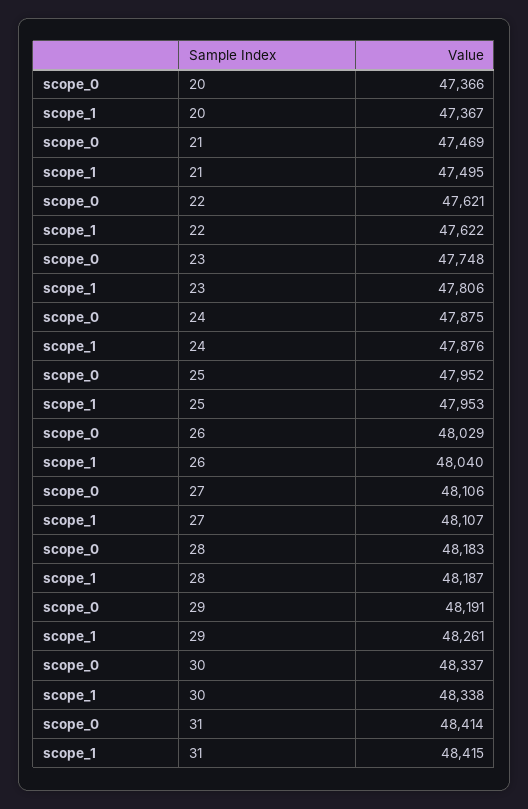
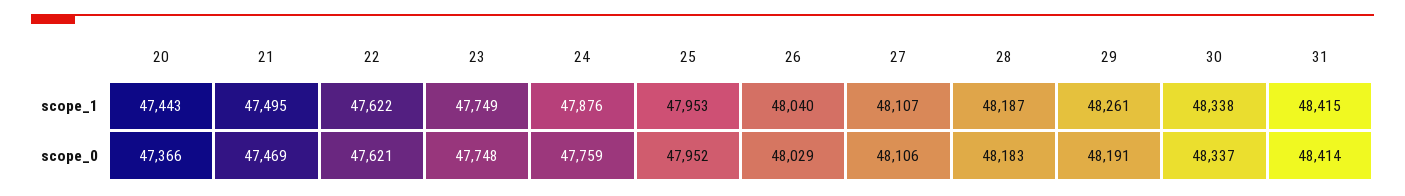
scope_1, 20: 47367 -> 47443
scope_1, 23: 47806 -> 47749
scope_0, 24: 47875 -> 47759

